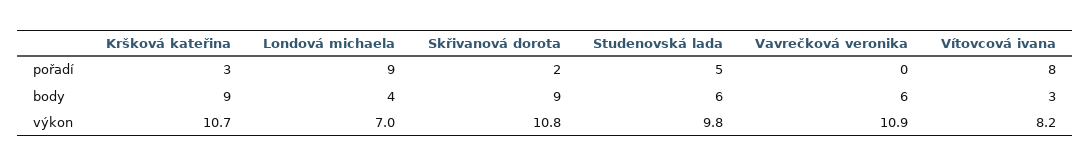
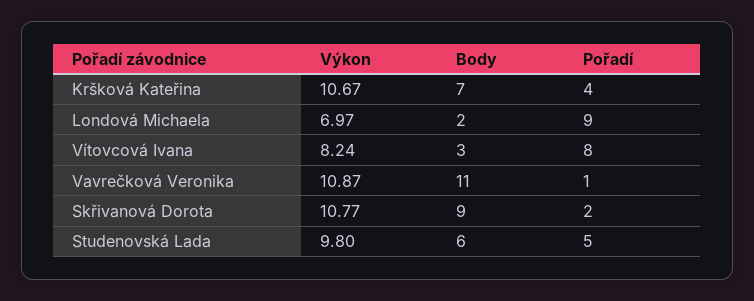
Kršková kateřina, pořadí: 3 -> 4
Vavrečková veronika, pořadí: 0 -> 1
Kršková kateřina, body: 9 -> 7
Londová michaela, body: 4 -> 2
Vavrečková veronika, body: 6 -> 11

